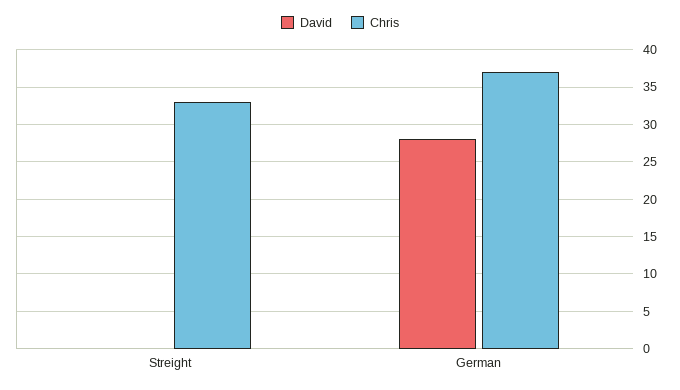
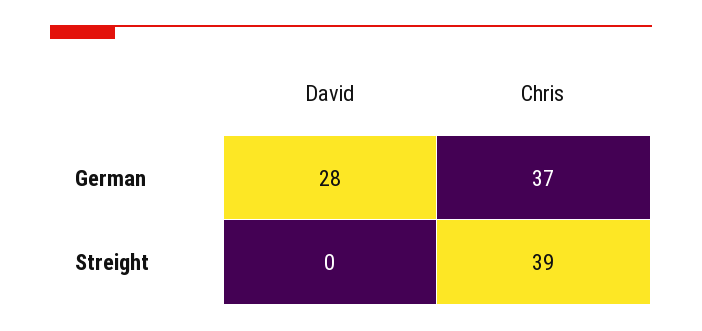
Chris, Streight: 33 -> 39

